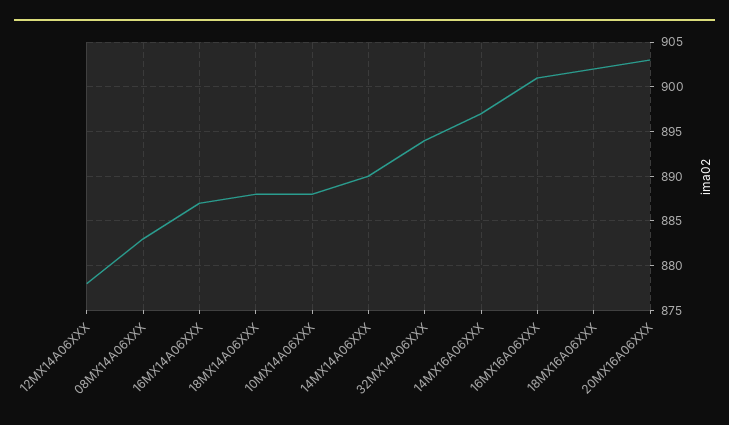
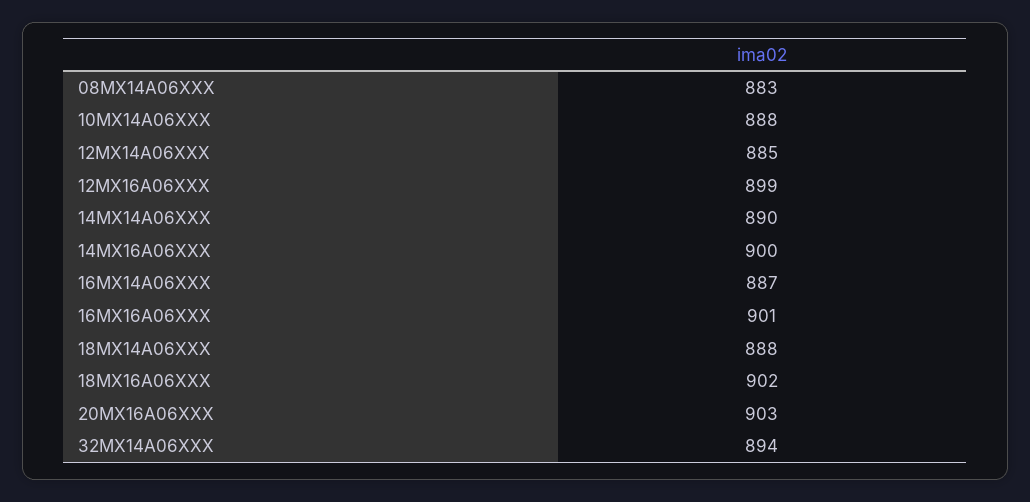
12MX14A06XXX: 878 -> 885
14MX16A06XXX: 897 -> 900
12MX16A06XXX: none -> 899

